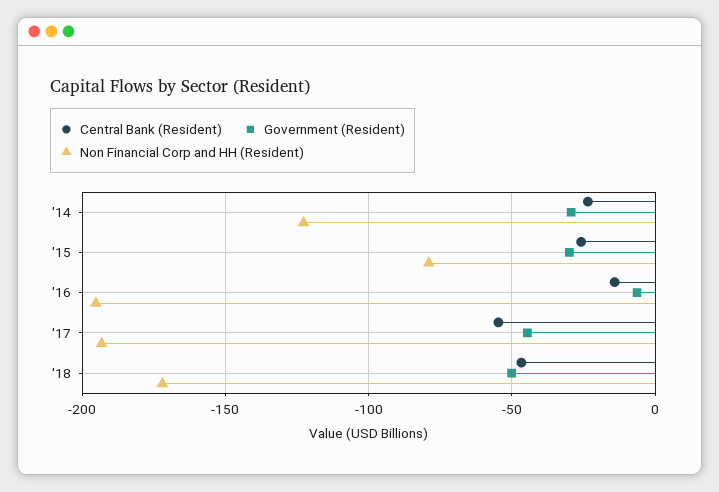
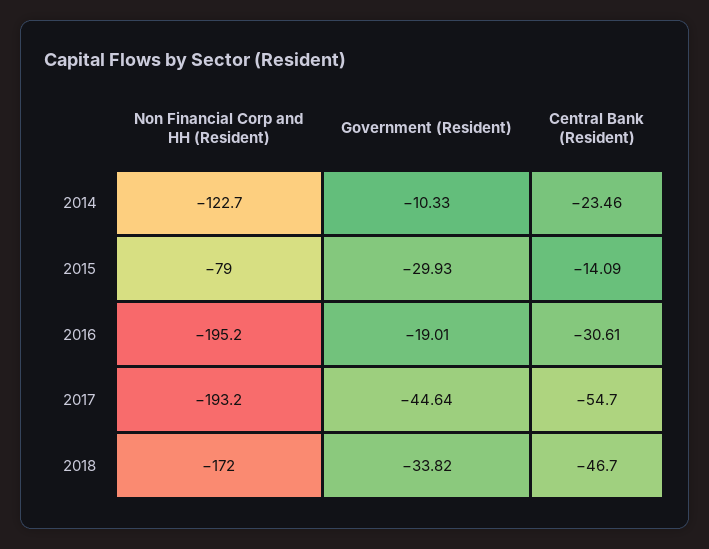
Government (Resident), '14: -30 -> -10.33
Central Bank (Resident), '15: -25 -> -14.09
Central Bank (Resident), '16: -15 -> -30.61
Government (Resident), '16: -5 -> -19.01
Government (Resident), '18: -50 -> -33.82

